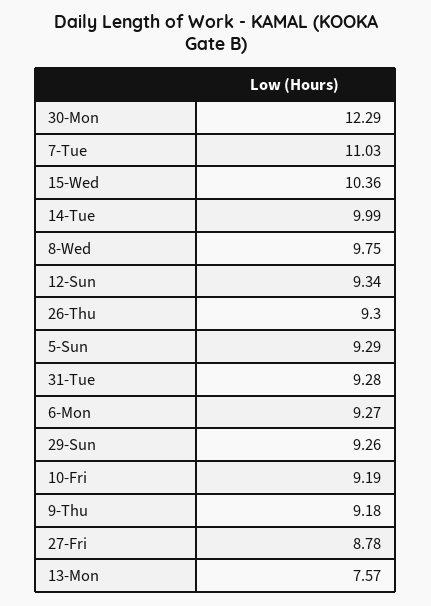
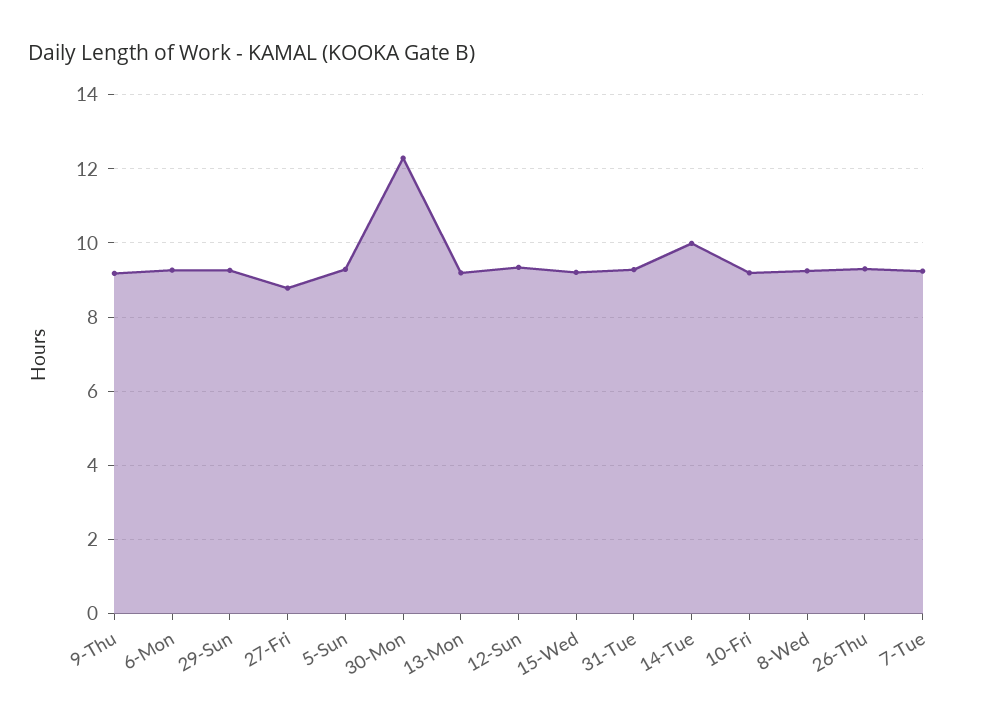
7-Tue: 11.03 -> 9.2
15-Wed: 10.36 -> 9.2
8-Wed: 9.75 -> 9.2
13-Mon: 7.57 -> 9.2

